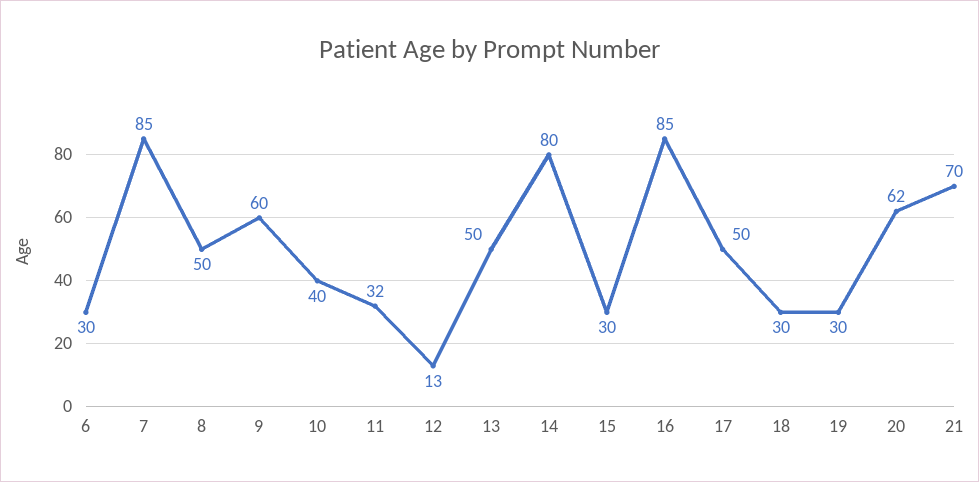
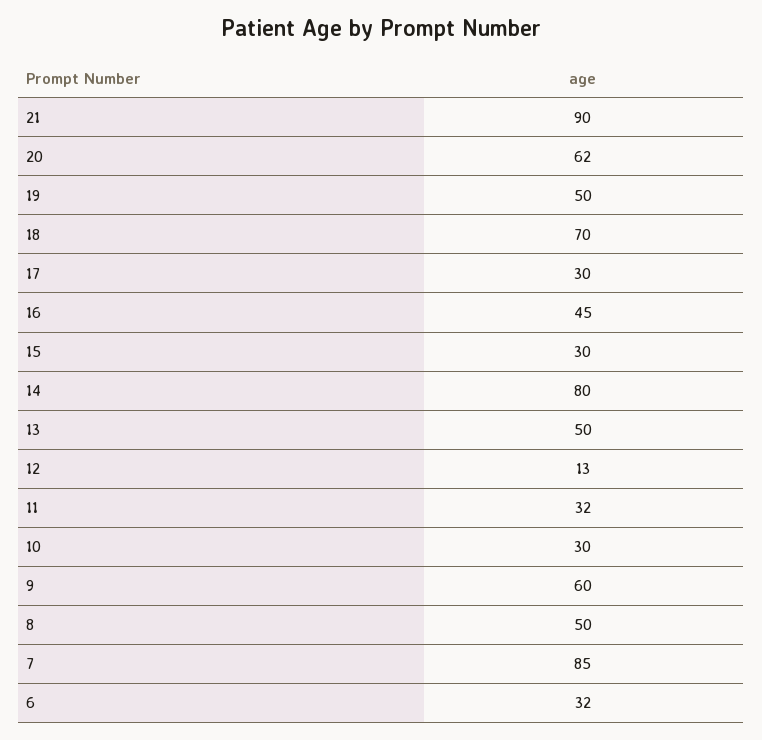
6: 30 -> 32
10: 40 -> 30
16: 85 -> 45
17: 50 -> 30
18: 30 -> 70
19: 30 -> 50
21: 70 -> 90

